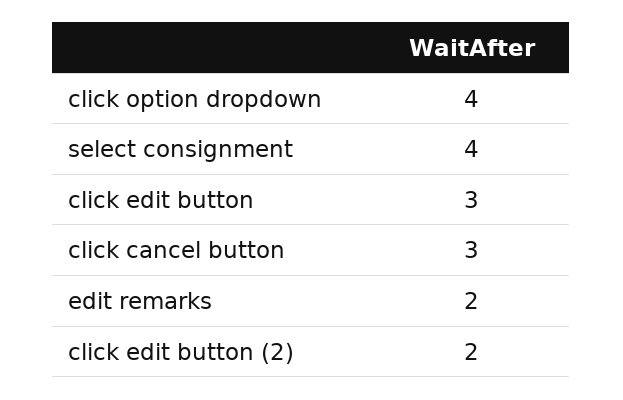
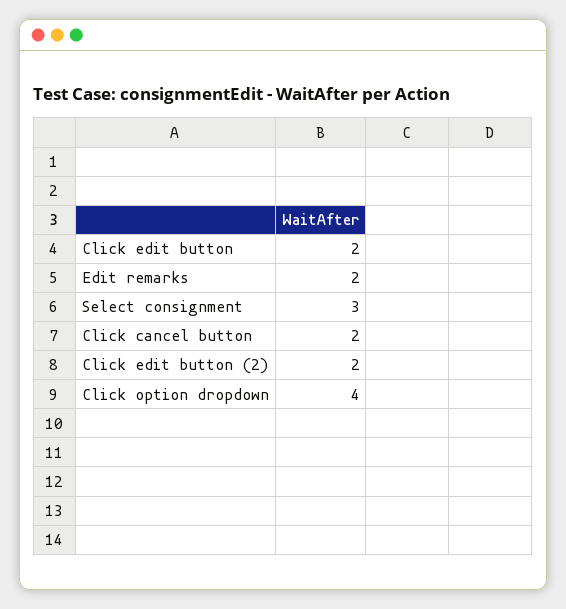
select consignment: 4 -> 3
click edit button: 3 -> 2
click cancel button: 3 -> 2

